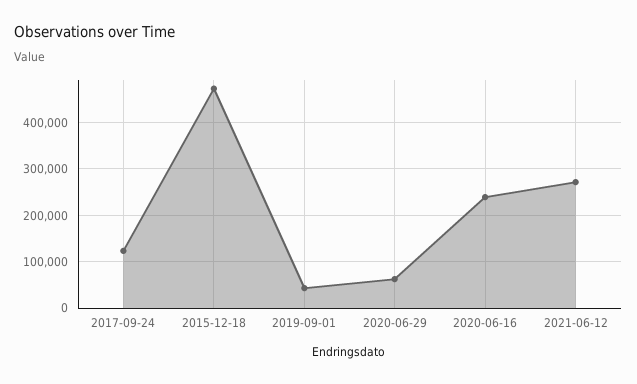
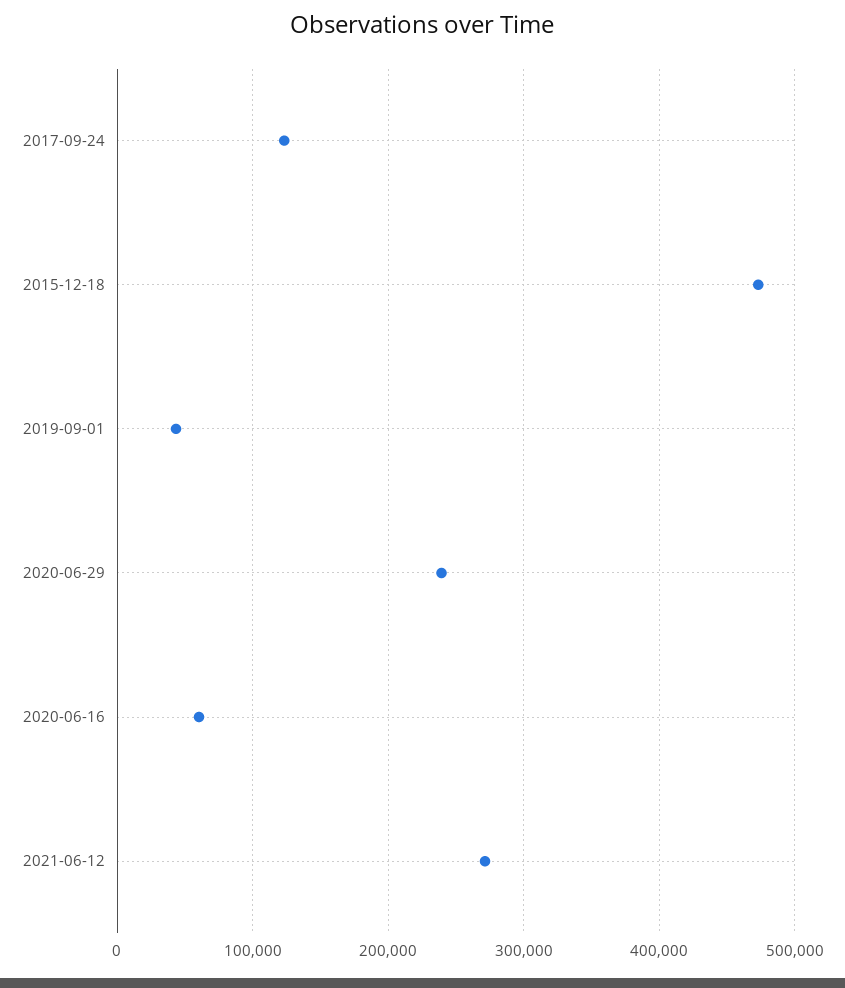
2020-06-29: 60000 -> 240000
2020-06-16: 240000 -> 60000

